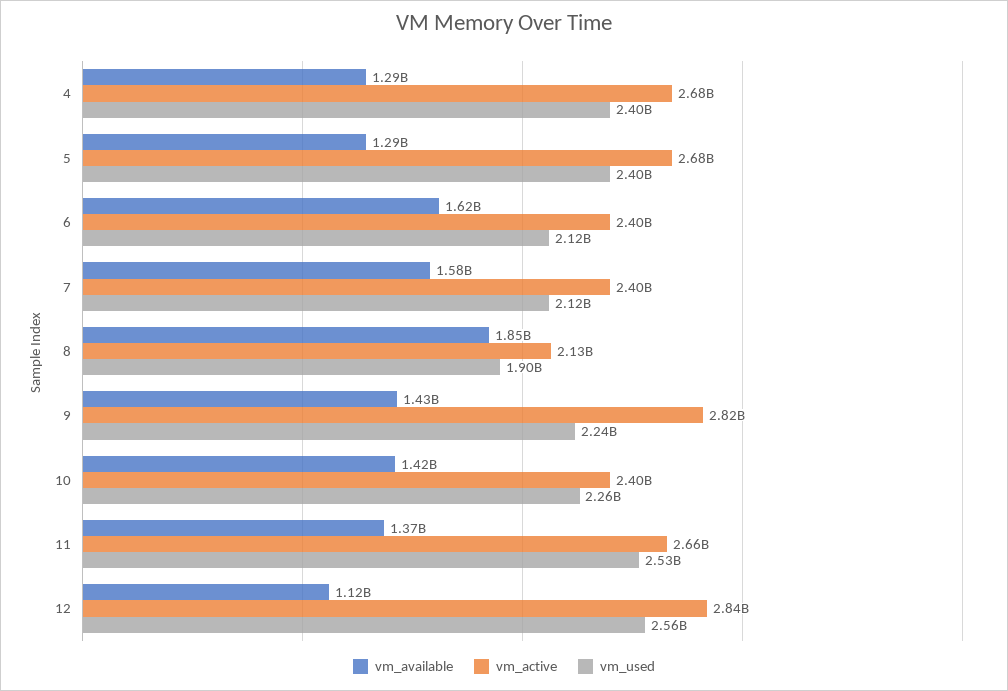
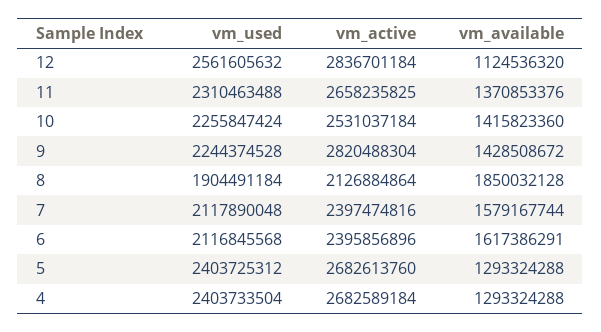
vm_active, 10: 2400000000 -> 2531037184
vm_used, 11: 2530000000 -> 2310463488

